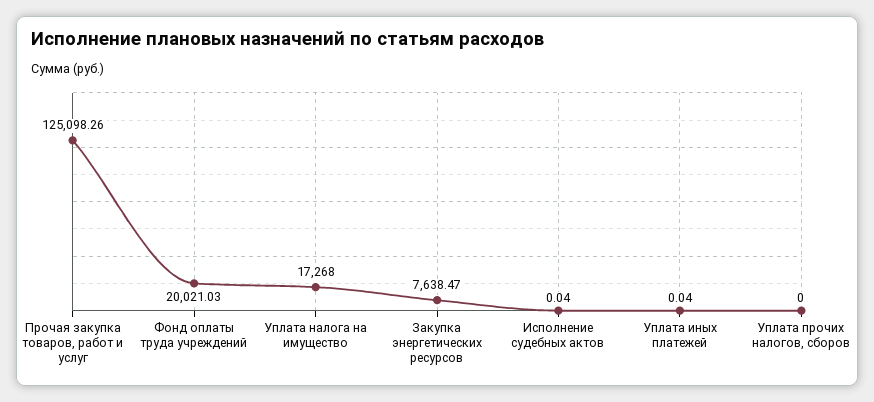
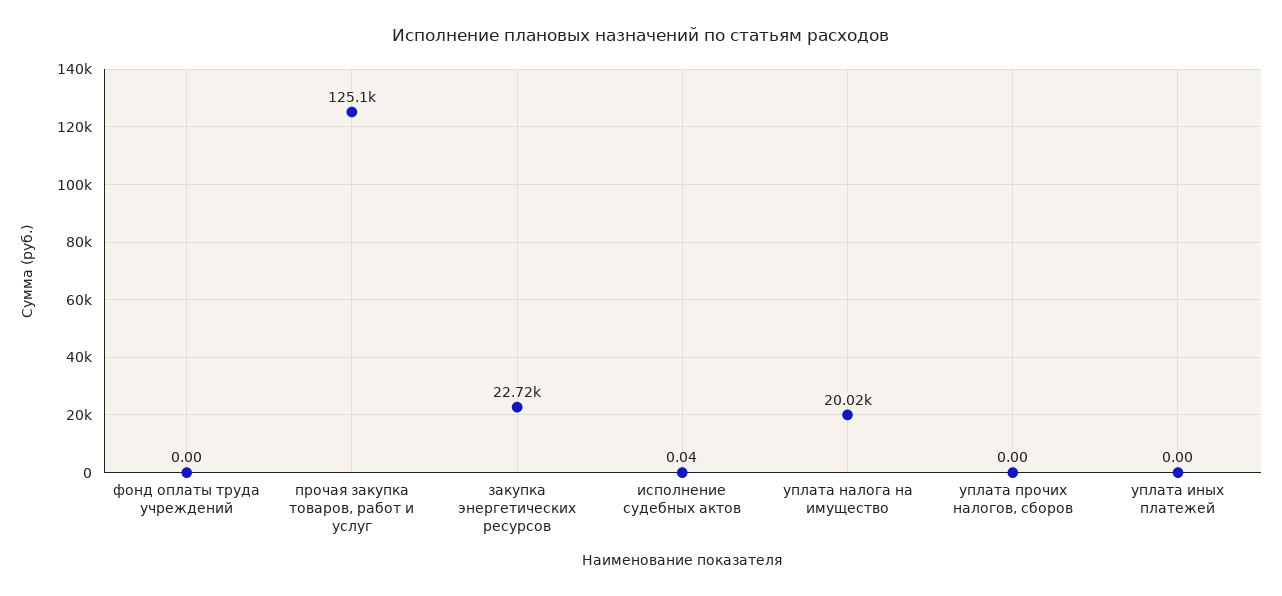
Фонд оплаты труда учреждений: 20021.03 -> 0
Уплата налога на имущество: 17268 -> 20020
Закупка энергетических ресурсов: 7638.47 -> 22720
Уплата иных платежей: 0.04 -> 0

